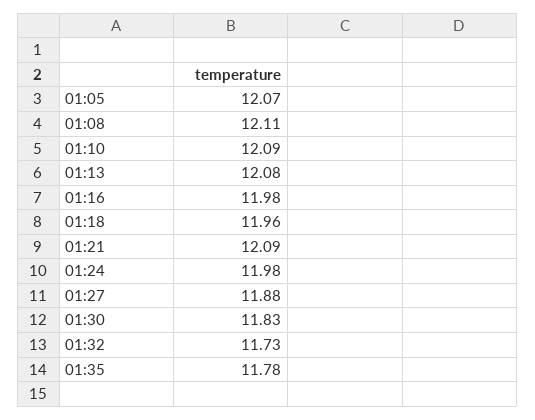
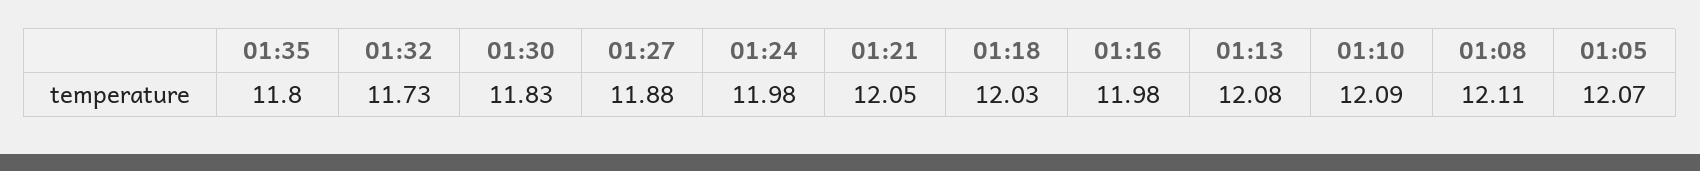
01:18: 11.96 -> 12.03
01:21: 12.09 -> 12.05
01:35: 11.78 -> 11.8

